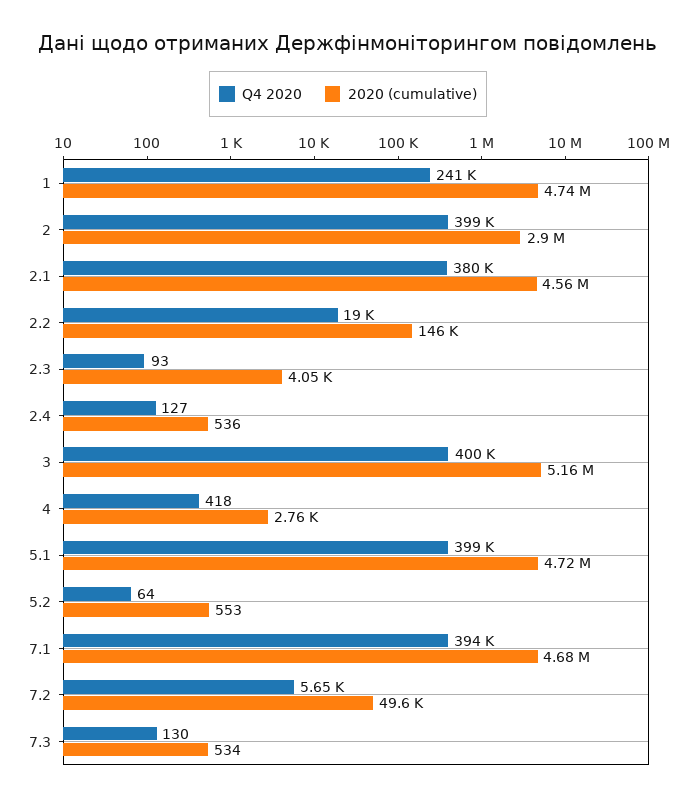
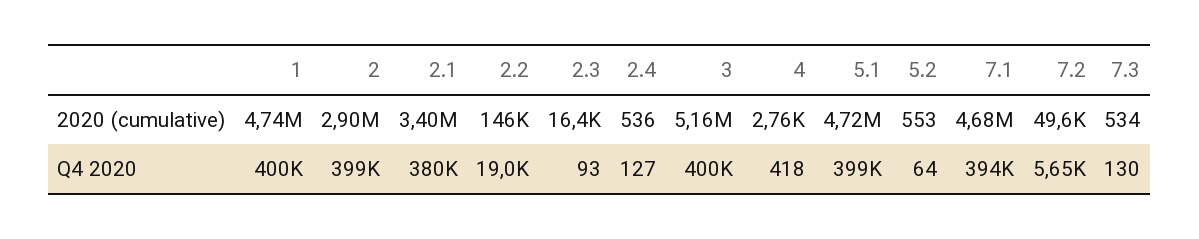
Q4 2020, 1: 241000 -> 400000
2020 (cumulative), 2.1: 4560000 -> 3400000
2020 (cumulative), 2.3: 4050 -> 16400

